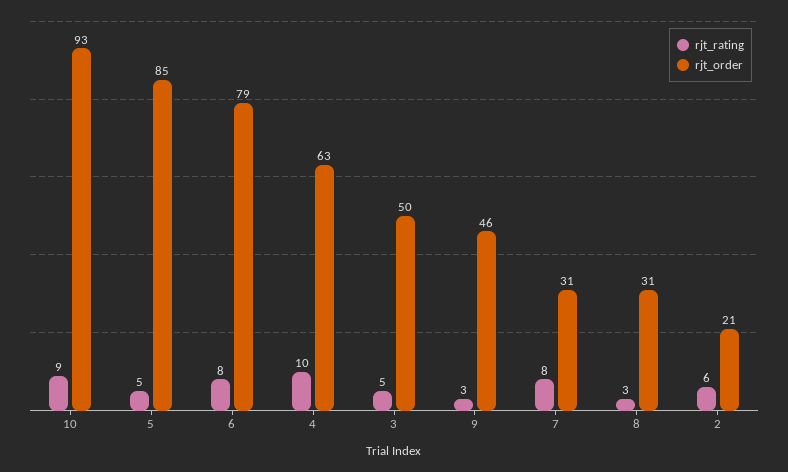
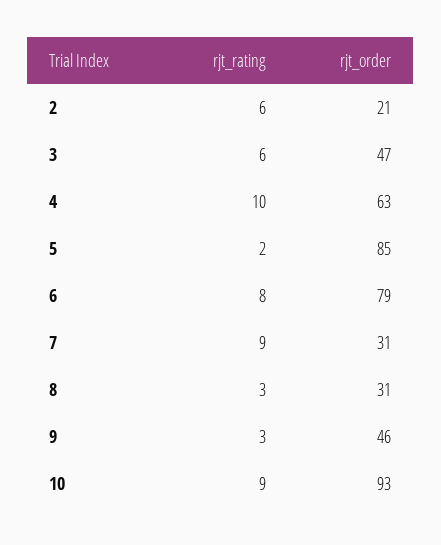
rjt_rating, 5: 5 -> 2
rjt_rating, 3: 5 -> 6
rjt_order, 3: 50 -> 47
rjt_rating, 7: 8 -> 9

